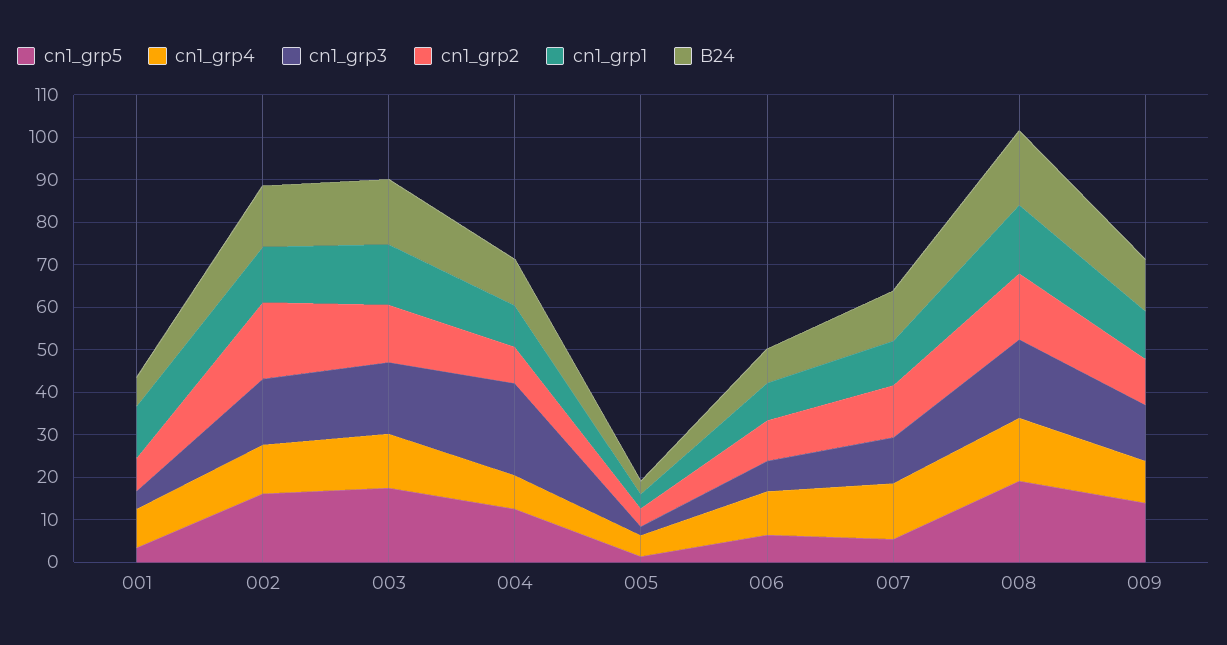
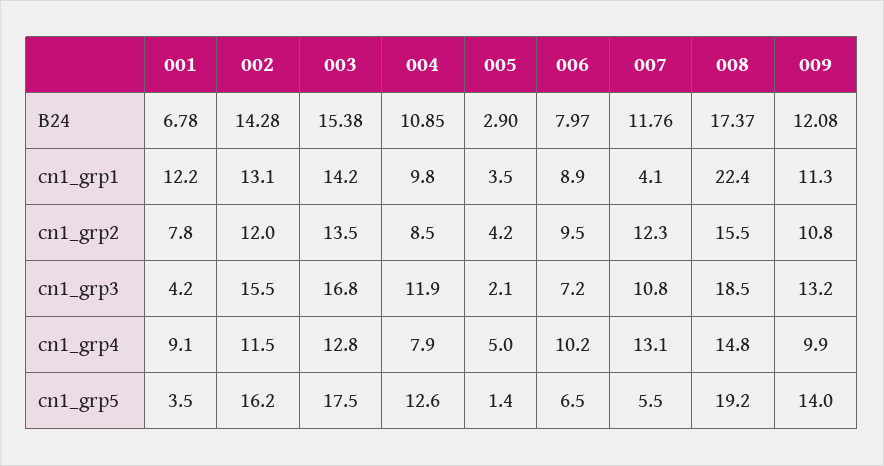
cn1_grp2, 002: 18 -> 12
cn1_grp3, 004: 22 -> 11.9
cn1_grp1, 007: 10 -> 4.1
cn1_grp1, 008: 16 -> 22.4

